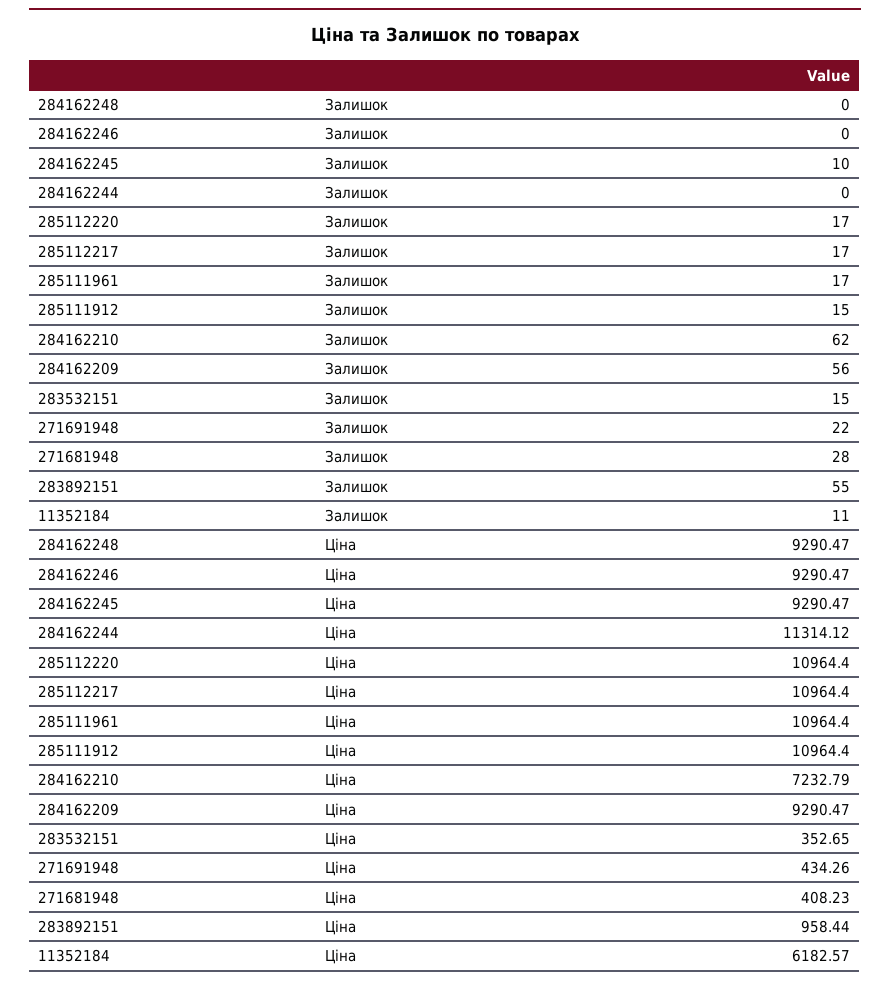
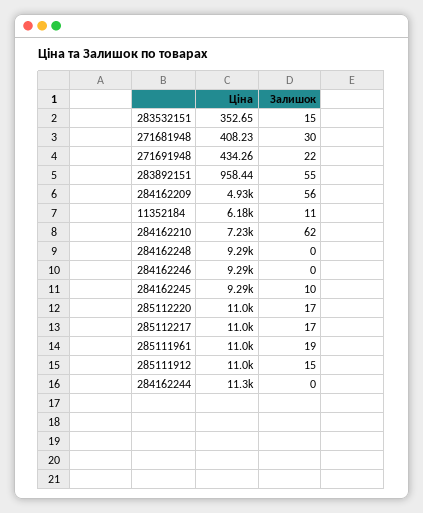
285111961, Залишок: 17 -> 19
271681948, Залишок: 28 -> 30
284162209, Ціна: 9290.47 -> 4930

